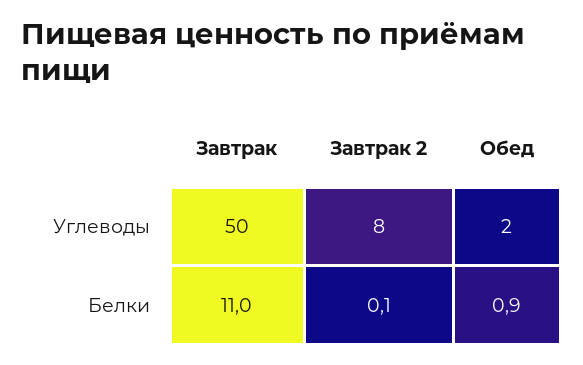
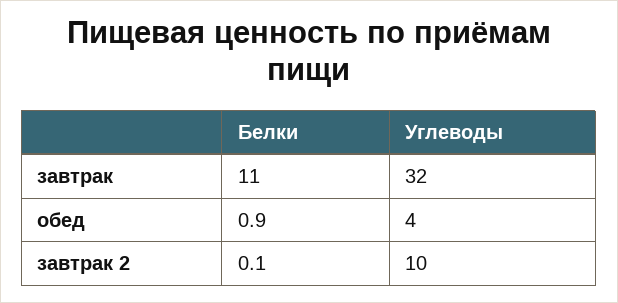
Завтрак, Углеводы: 50 -> 32
Завтрак 2, Углеводы: 8 -> 10
Обед, Углеводы: 2 -> 4

